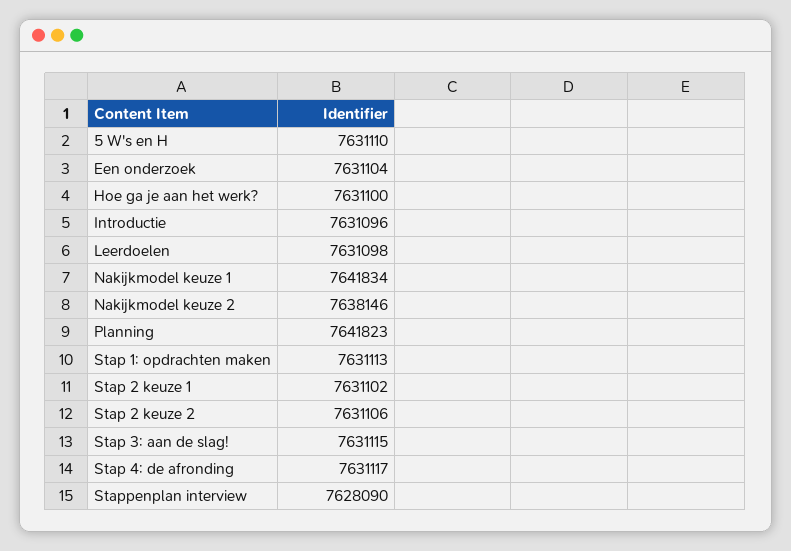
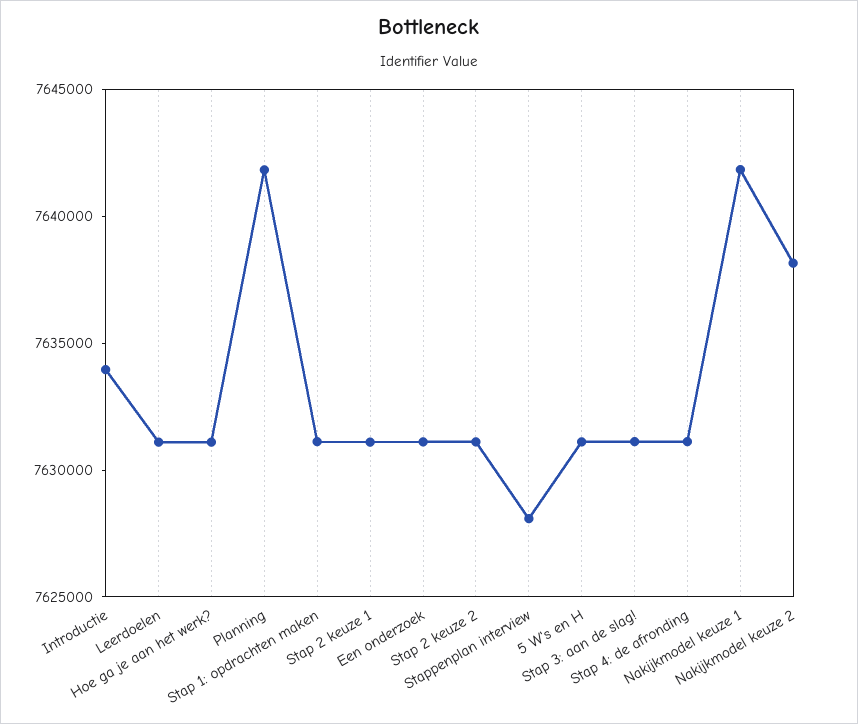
Introductie: 7631096 -> 7634000

